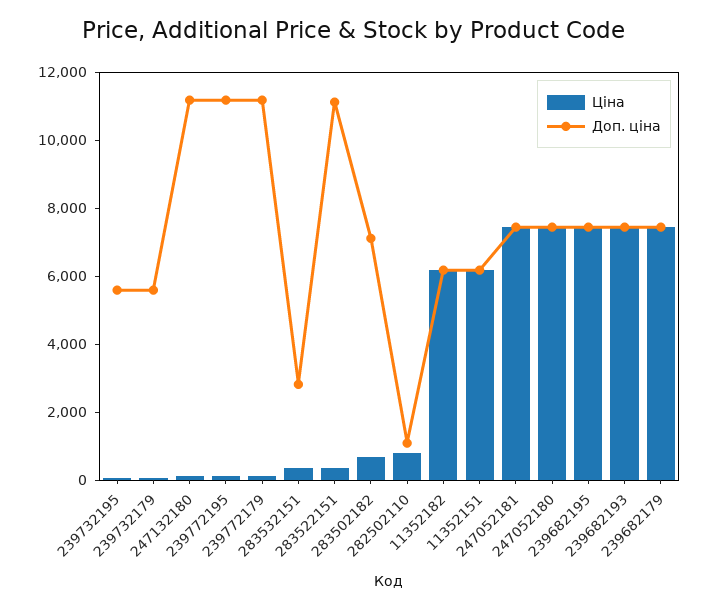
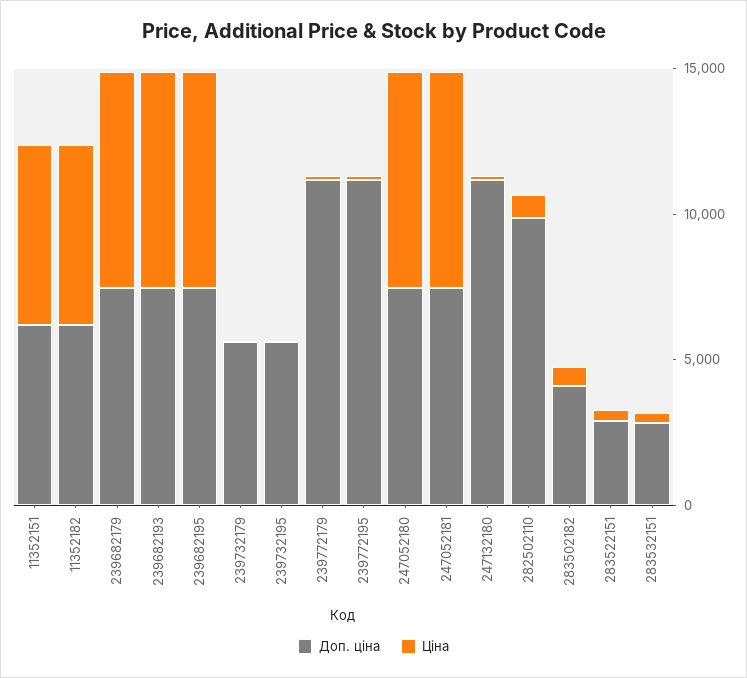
Доп. ціна, 283522151: 11000 -> 3000
Доп. ціна, 283502182: 7000 -> 4000
Доп. ціна, 282502110: 1000 -> 10000

